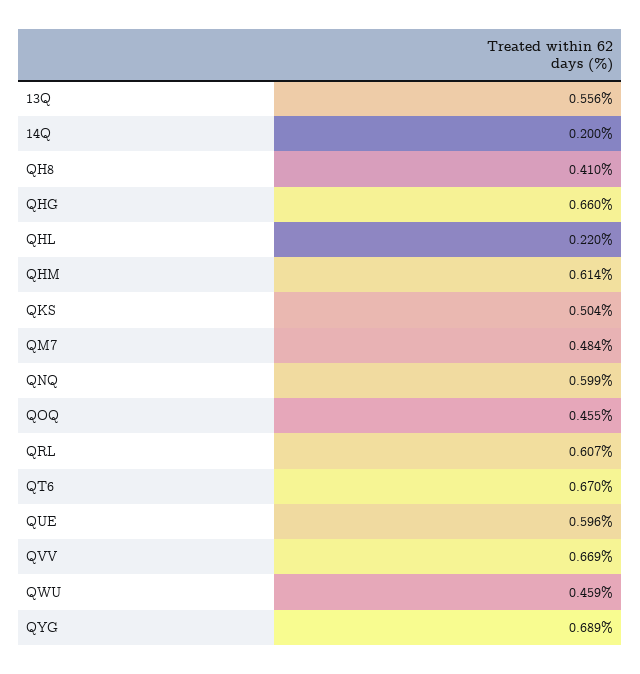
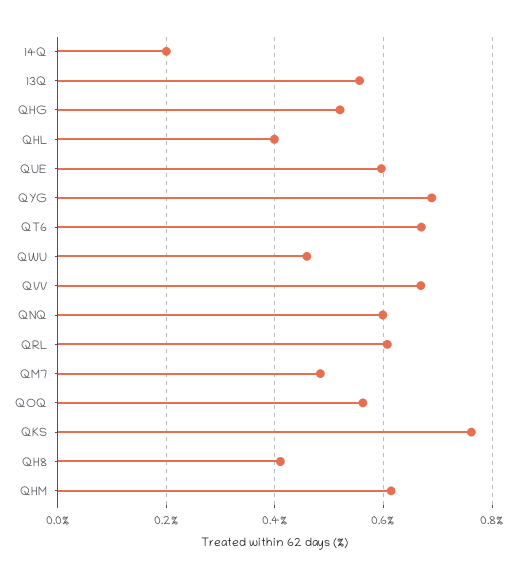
QHG: 0.66 -> 0.52
QHL: 0.22 -> 0.4
QKS: 0.504 -> 0.76
QOQ: 0.455 -> 0.56

